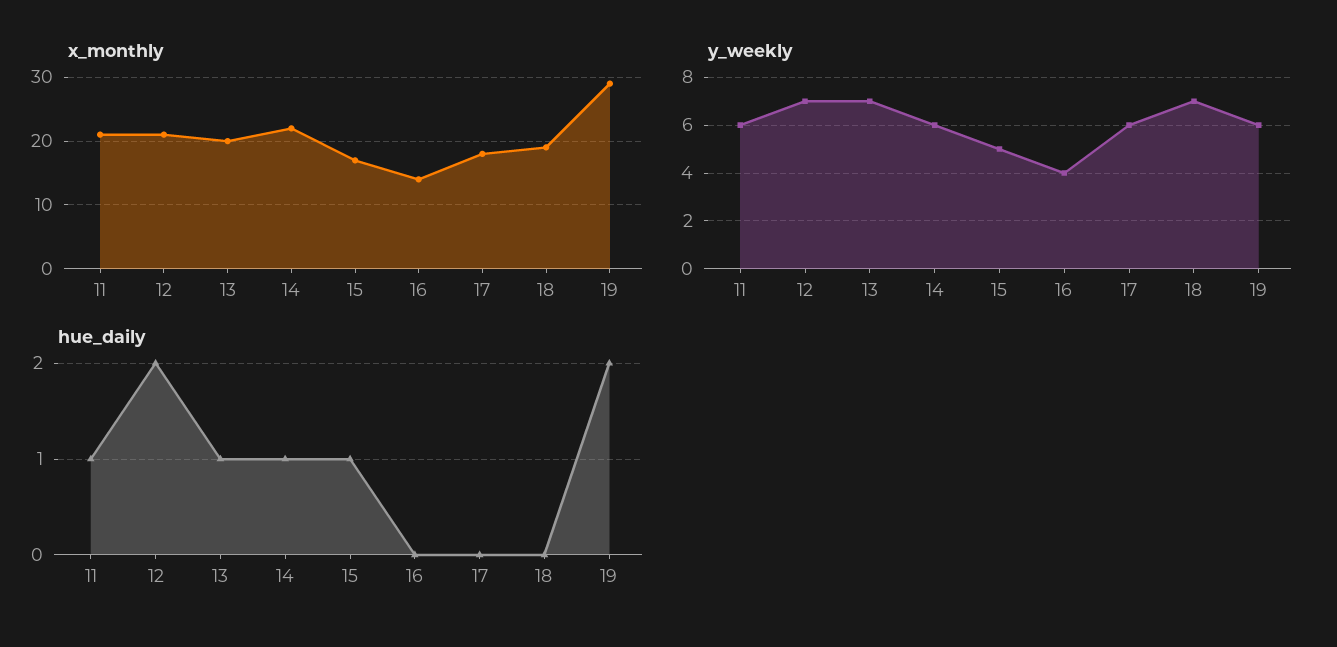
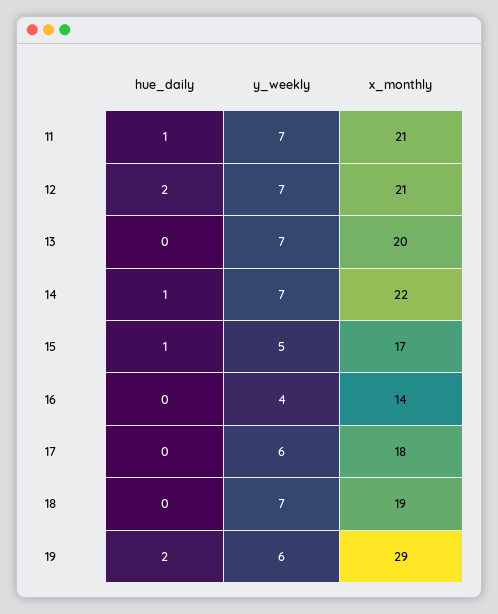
y_weekly, 11: 6 -> 7
y_weekly, 14: 6 -> 7
hue_daily, 13: 1 -> 0

